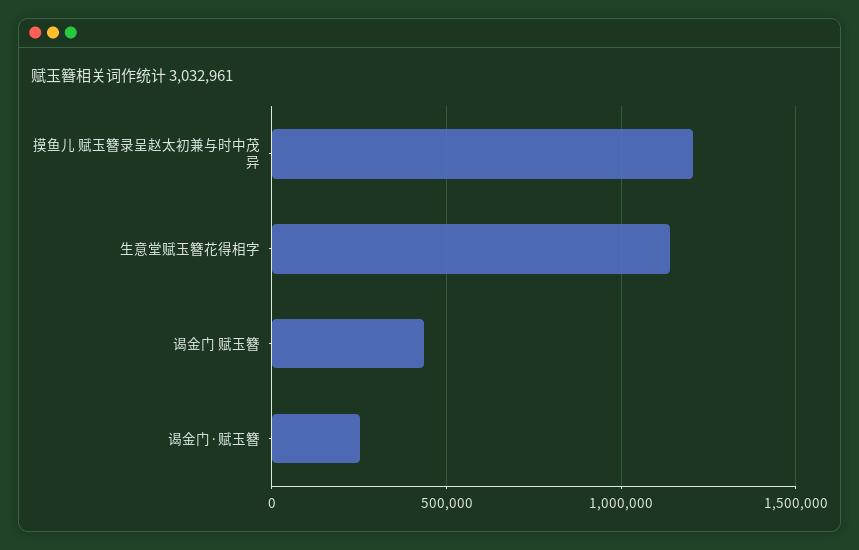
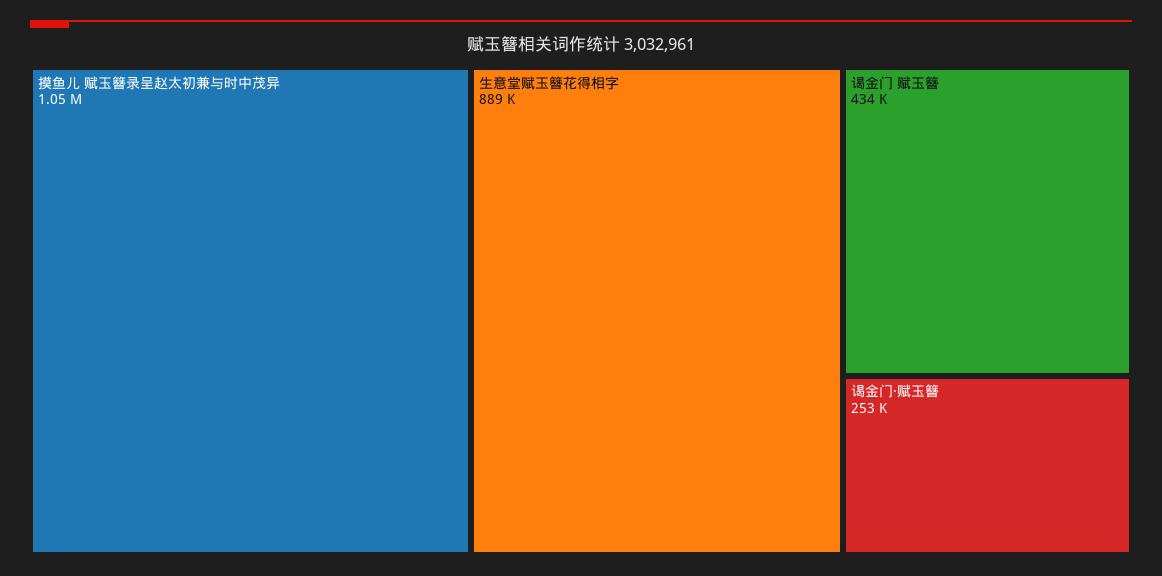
摸鱼儿 赋玉簪录呈赵太初兼与时中茂异: 1200000 -> 1050000
生意堂赋玉簪花得相字: 1150000 -> 889000

